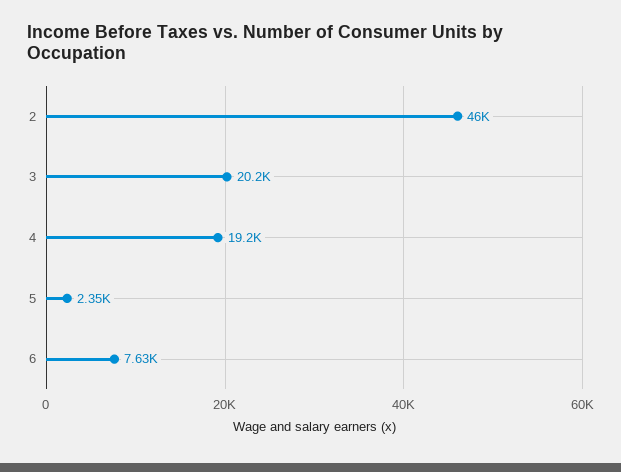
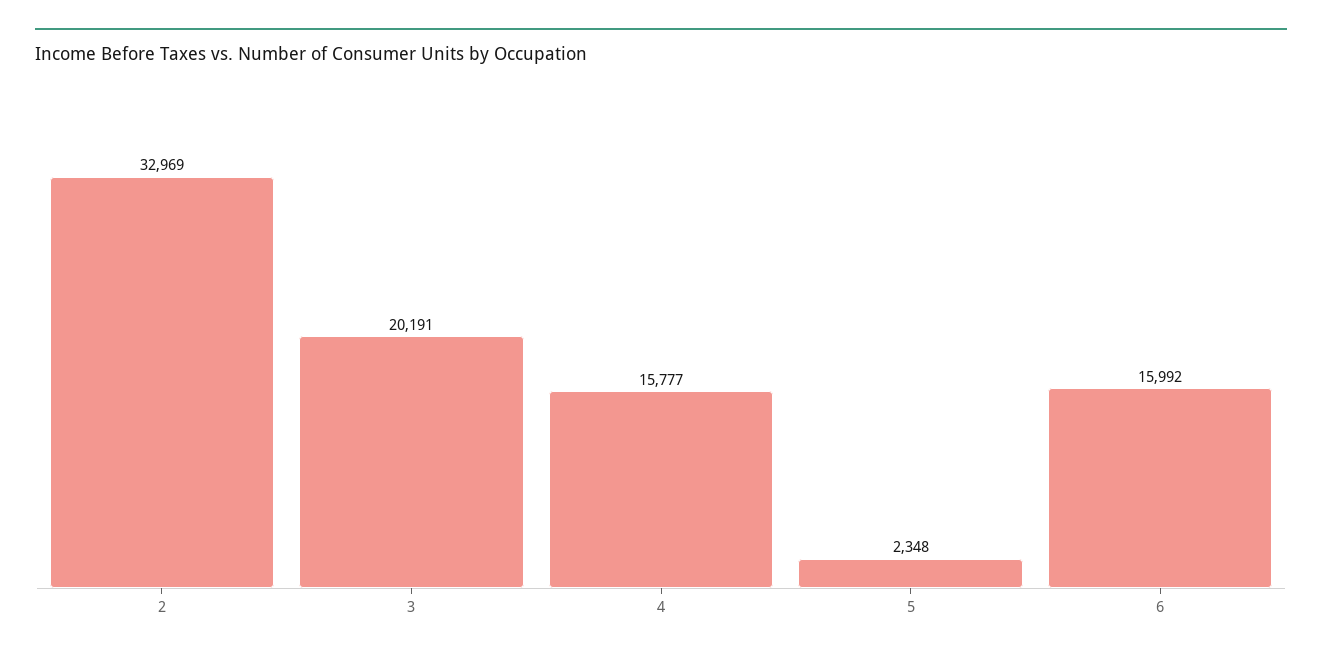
2: 46000 -> 32969
4: 19200 -> 15777
6: 7630 -> 15992

